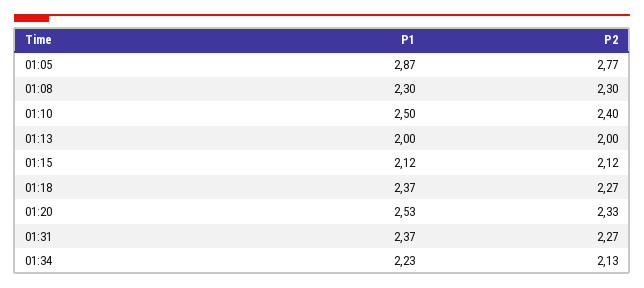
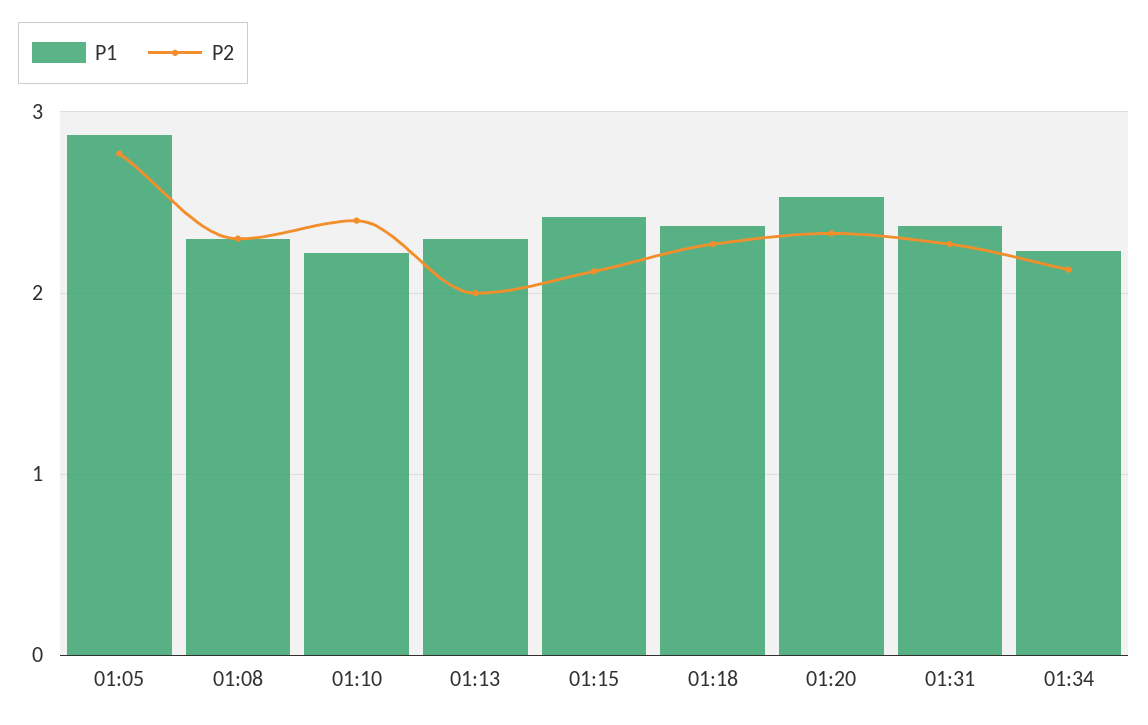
P1, 01:10: 2.5 -> 2.2
P1, 01:13: 2 -> 2.3
P1, 01:15: 2.12 -> 2.4

